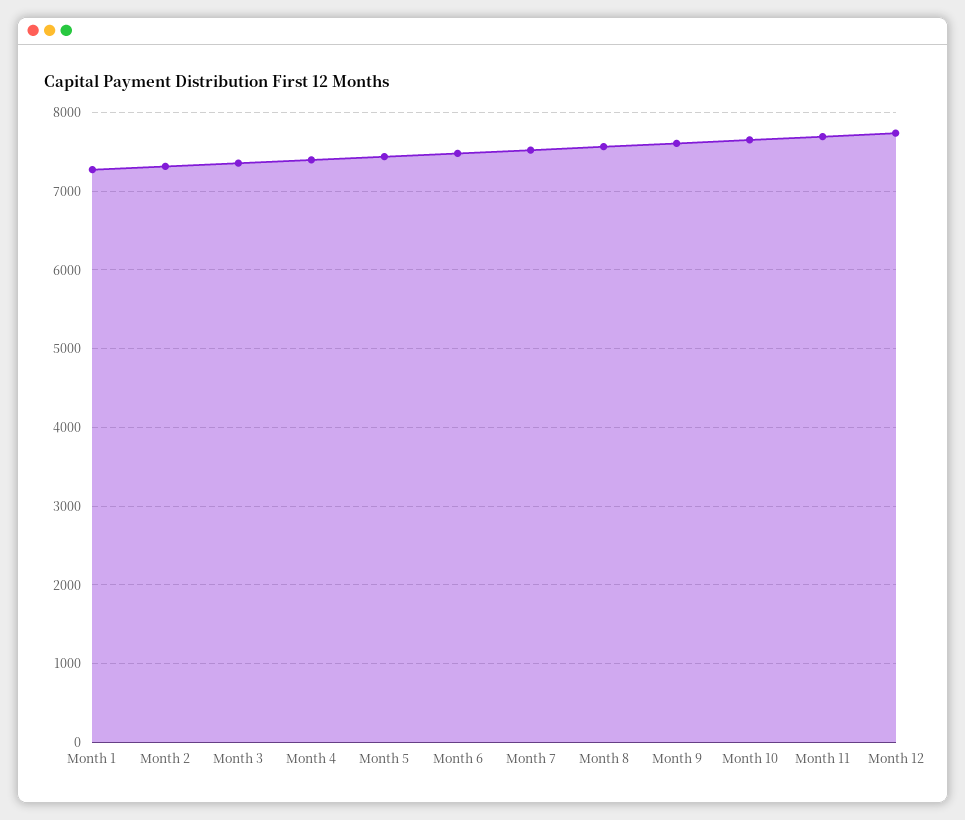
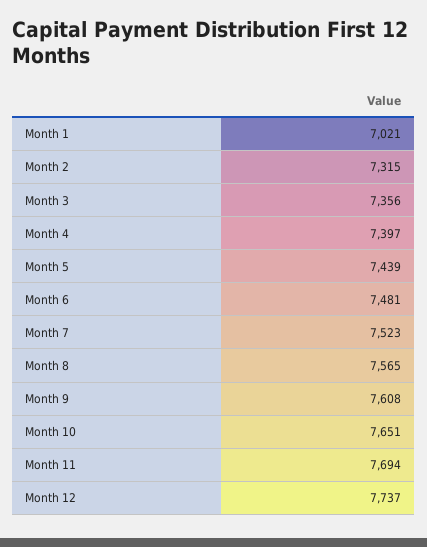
Month 1: 7300 -> 7021

